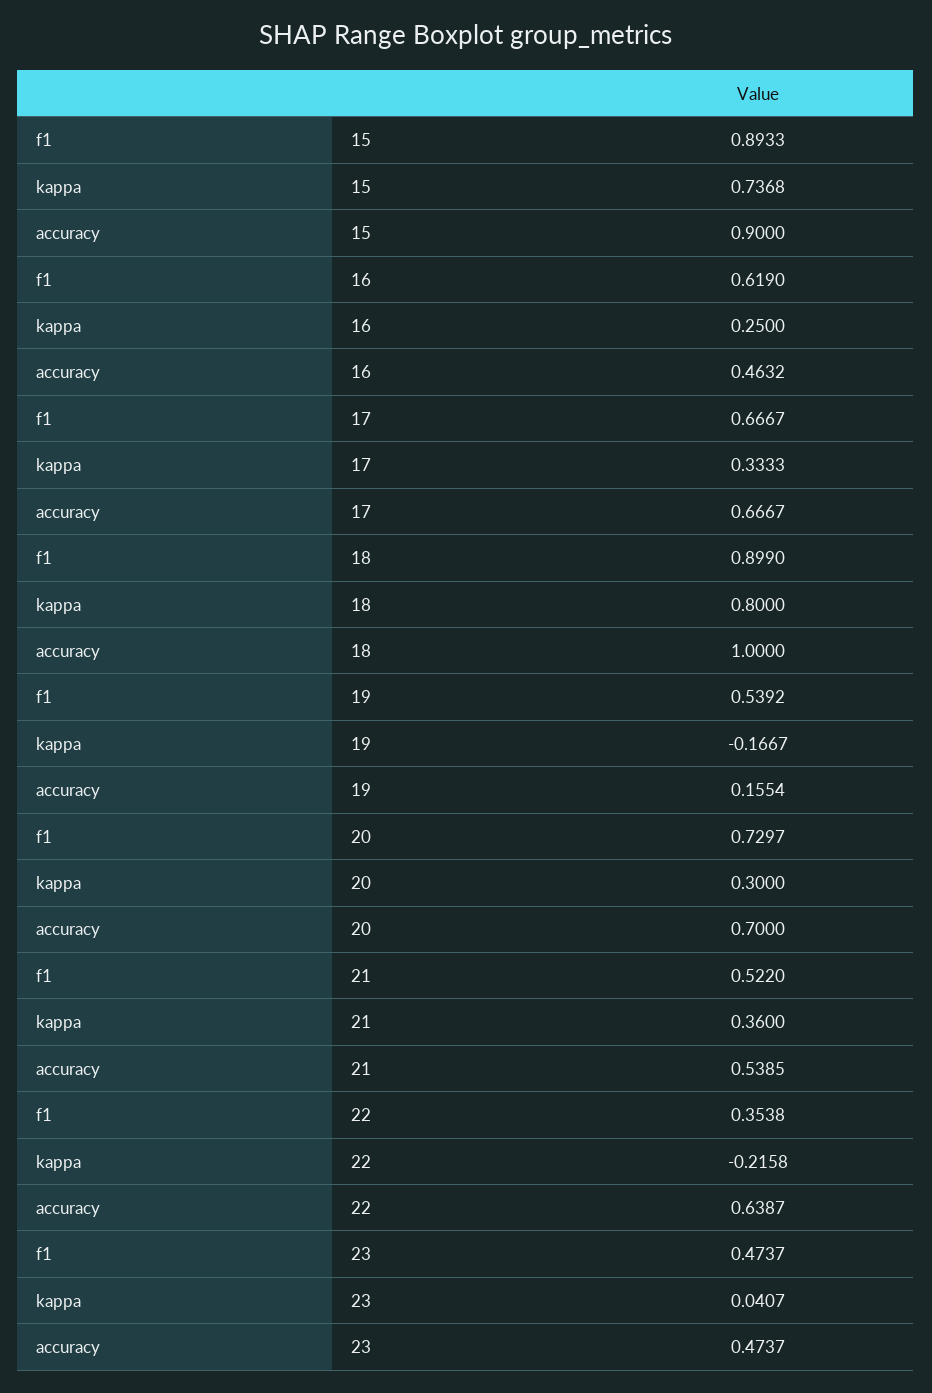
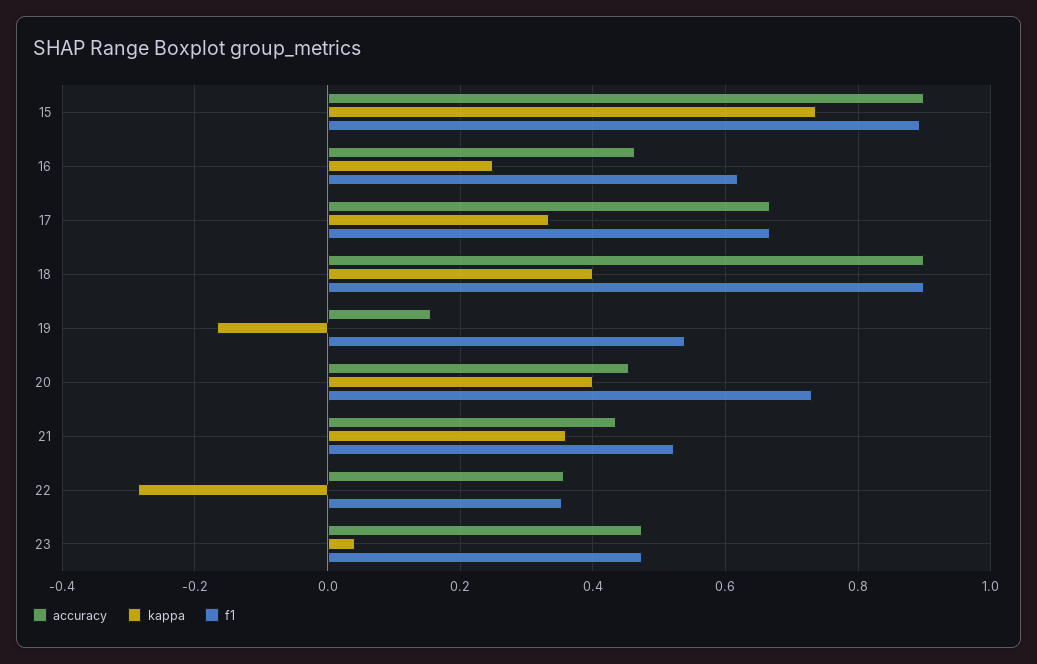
kappa, 18: 0.8 -> 0.4
accuracy, 18: 1 -> 0.9
kappa, 20: 0.3 -> 0.4
accuracy, 20: 0.7 -> 0.46
accuracy, 21: 0.5385 -> 0.44
kappa, 22: -0.2158 -> -0.28
accuracy, 22: 0.6387 -> 0.36

